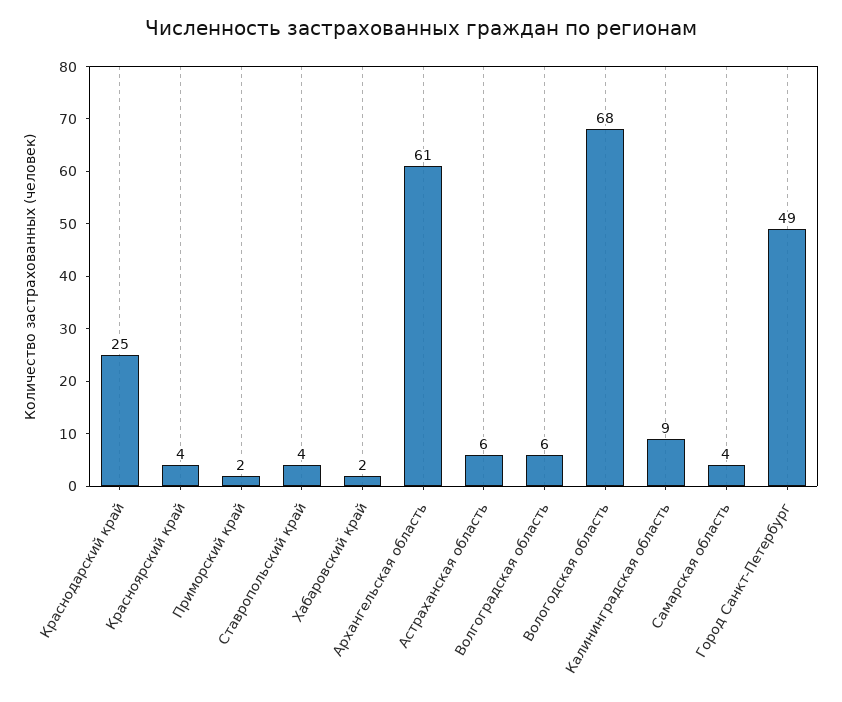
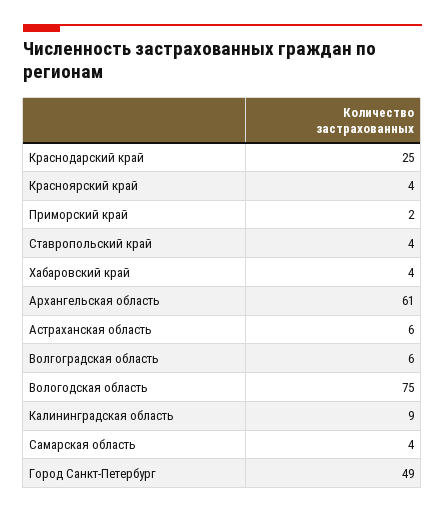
Хабаровский край: 2 -> 4
Вологодская область: 68 -> 75

